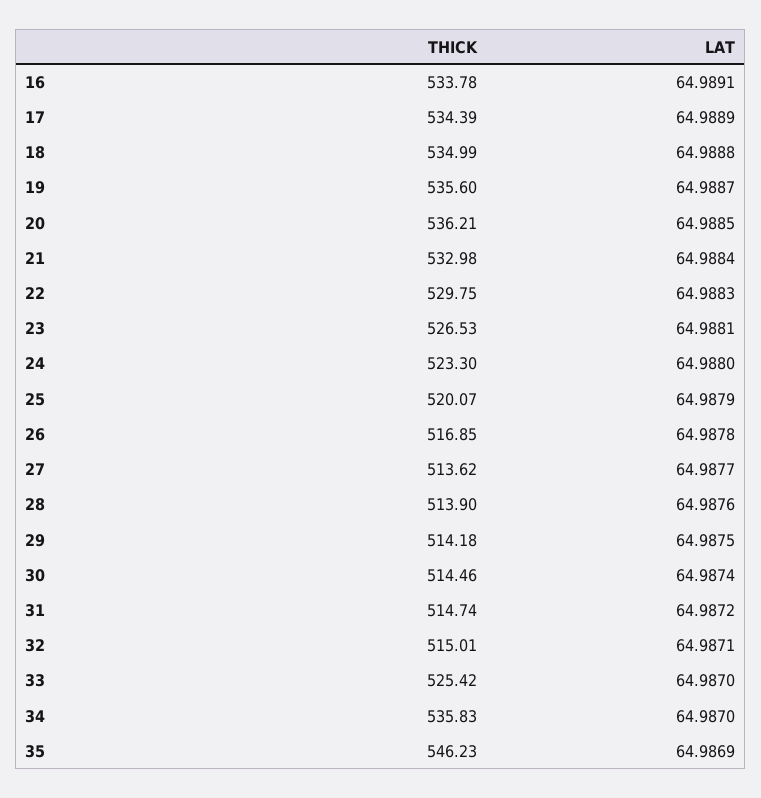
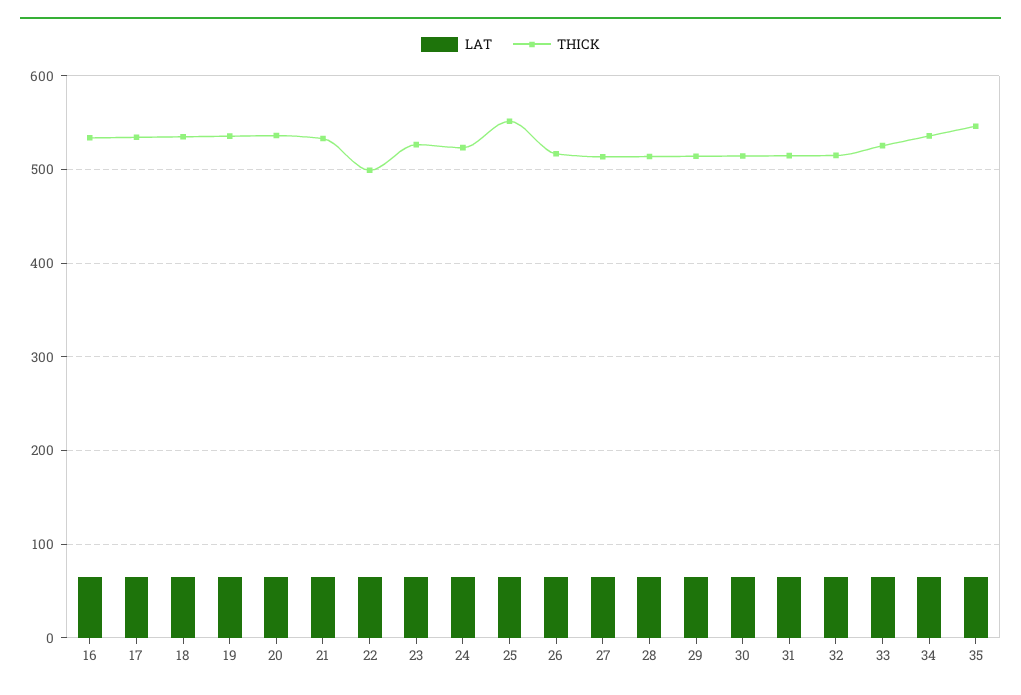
THICK, 22: 529.75 -> 500
THICK, 25: 520.07 -> 550

